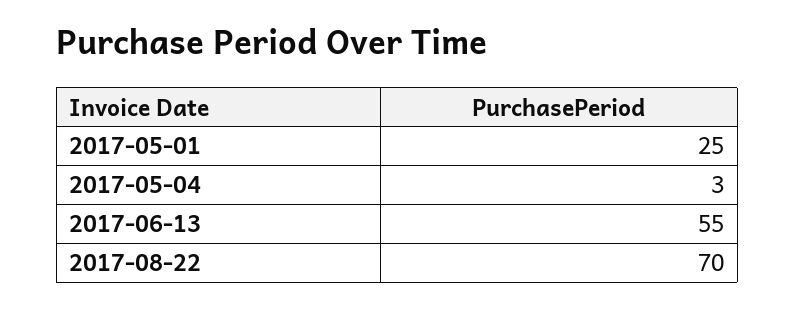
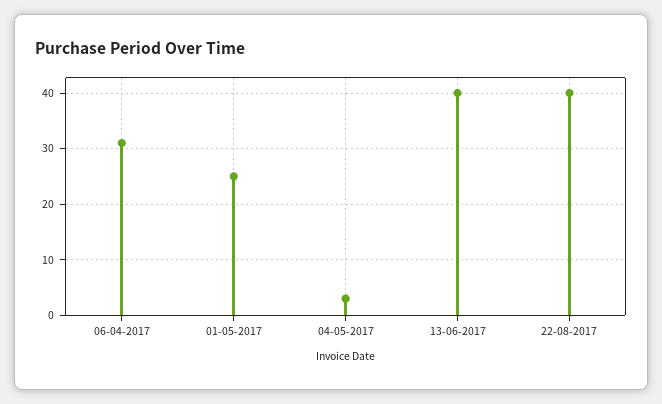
2017-06-13: 55 -> 40
2017-08-22: 70 -> 40
06-04-2017: none -> 30

